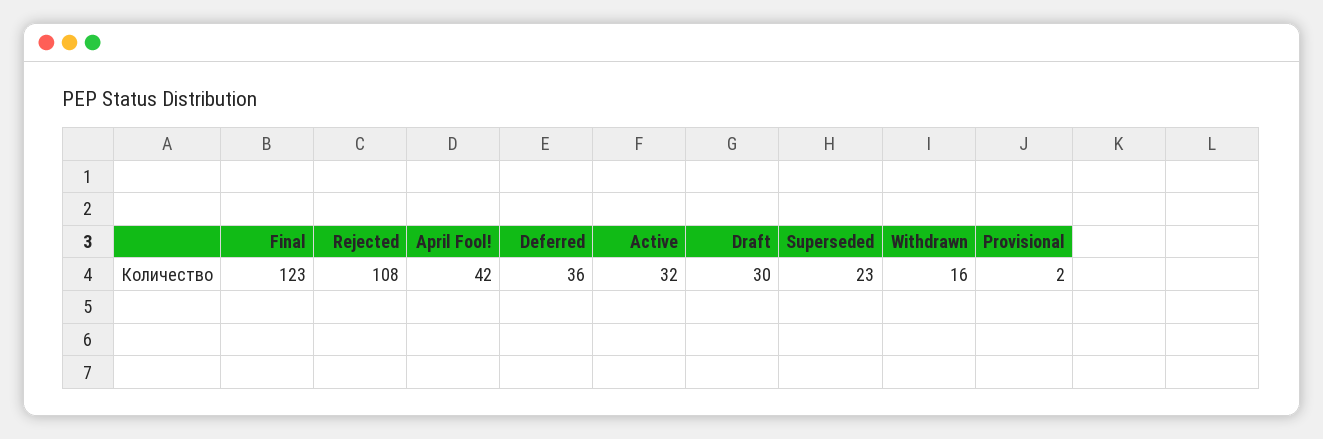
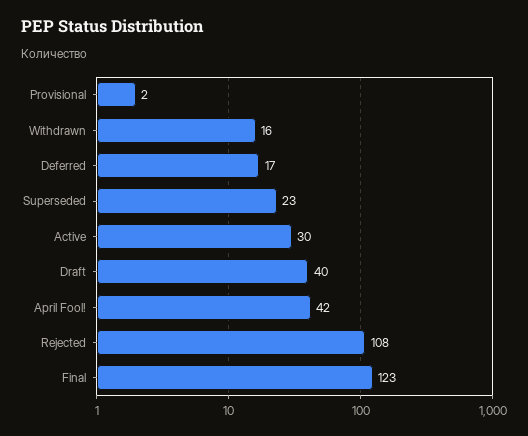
Deferred: 36 -> 17
Active: 32 -> 30
Draft: 30 -> 40

